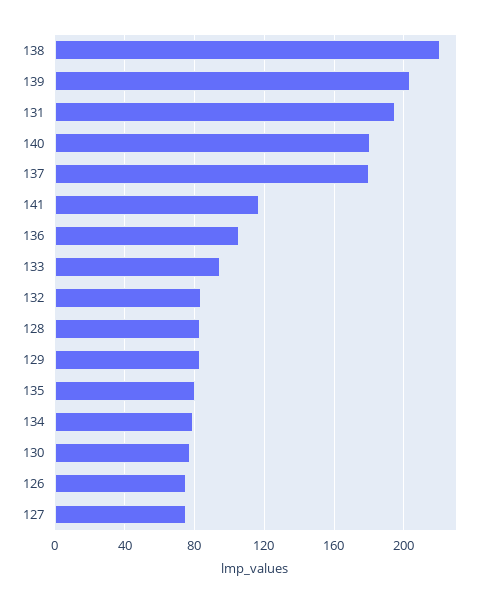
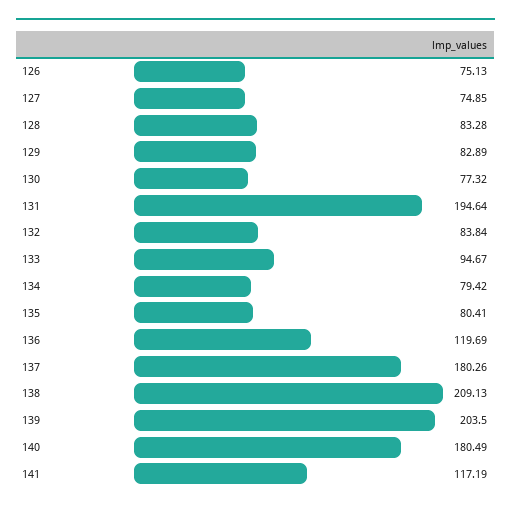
138: 220 -> 209.13
136: 105 -> 119.69

